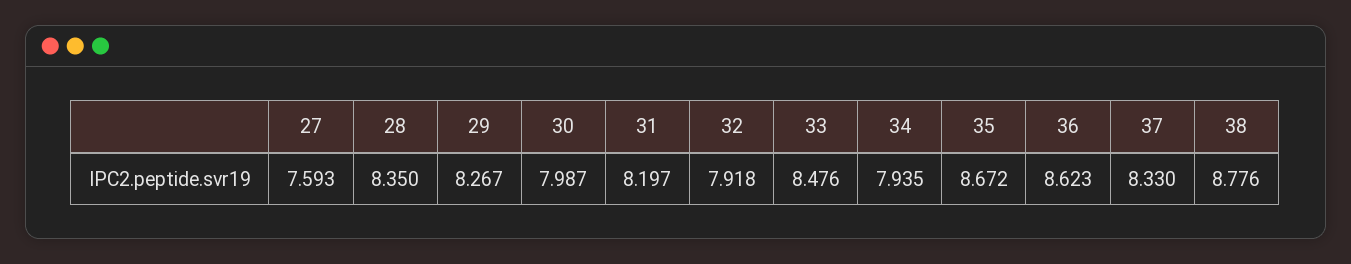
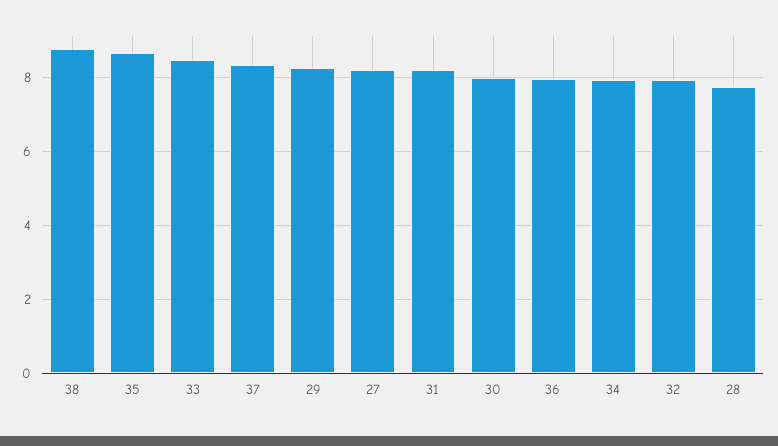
27: 7.593 -> 8.2
28: 8.35 -> 7.8
36: 8.623 -> 8

